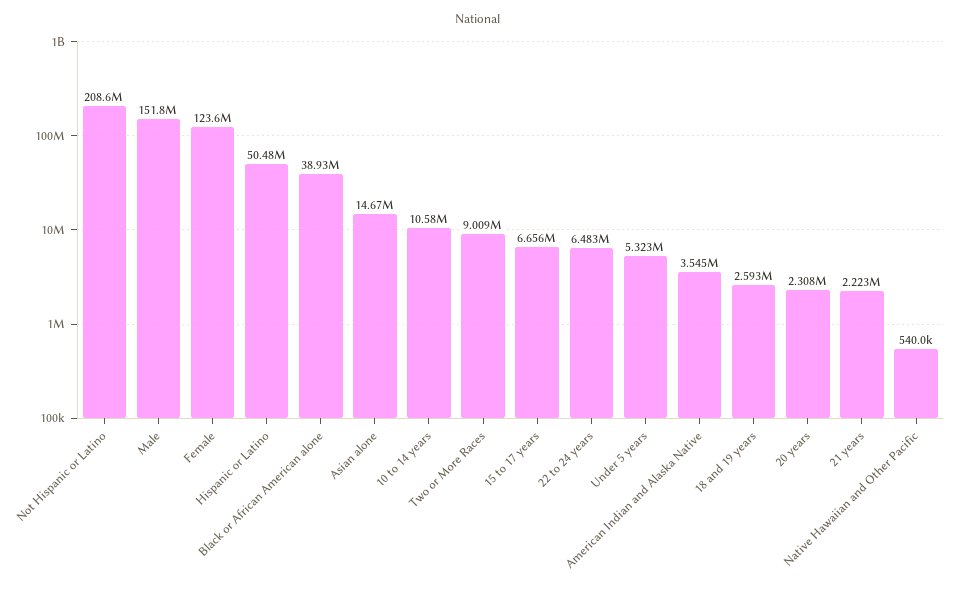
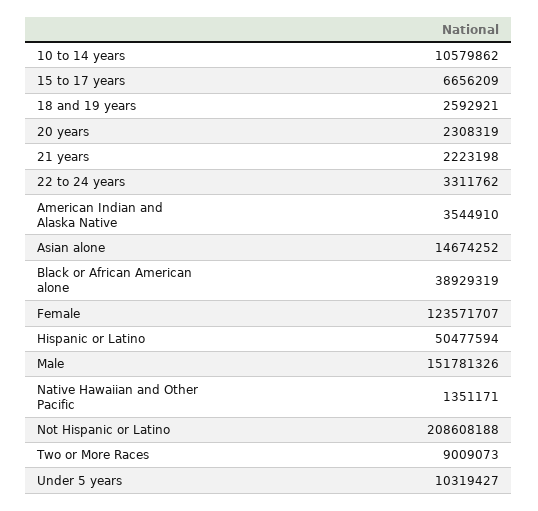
22 to 24 years: 6483000 -> 3311762
Under 5 years: 5323000 -> 10319427
Native Hawaiian and Other Pacific: 540000 -> 1351171

